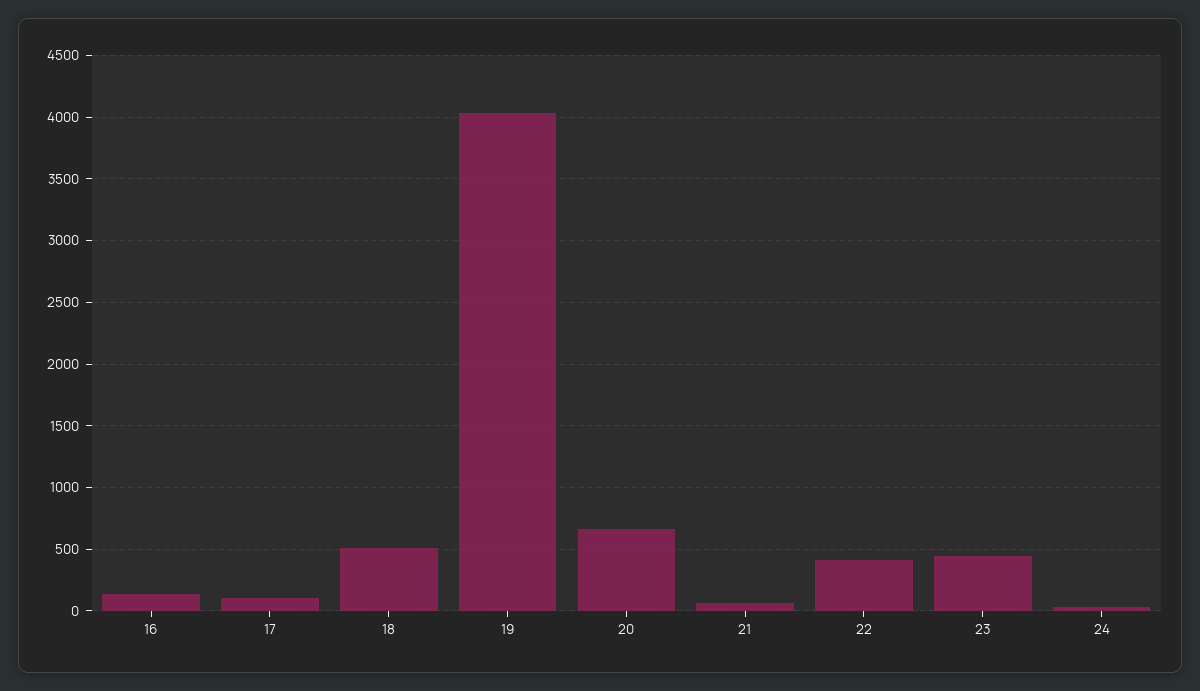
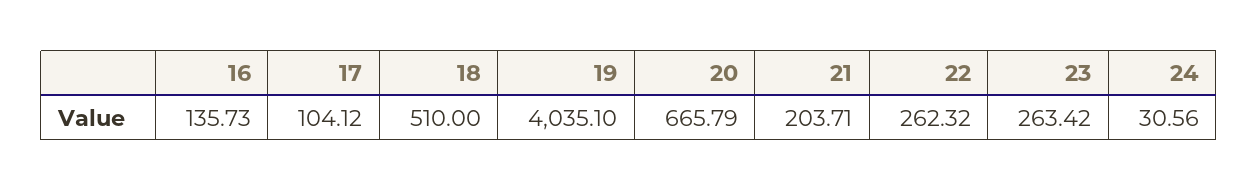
21: 50 -> 203.71
22: 400 -> 262.32
23: 450 -> 263.42

